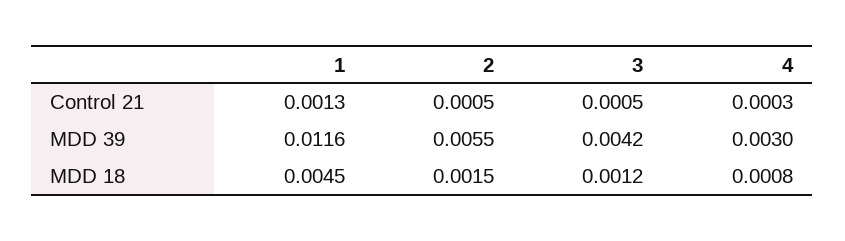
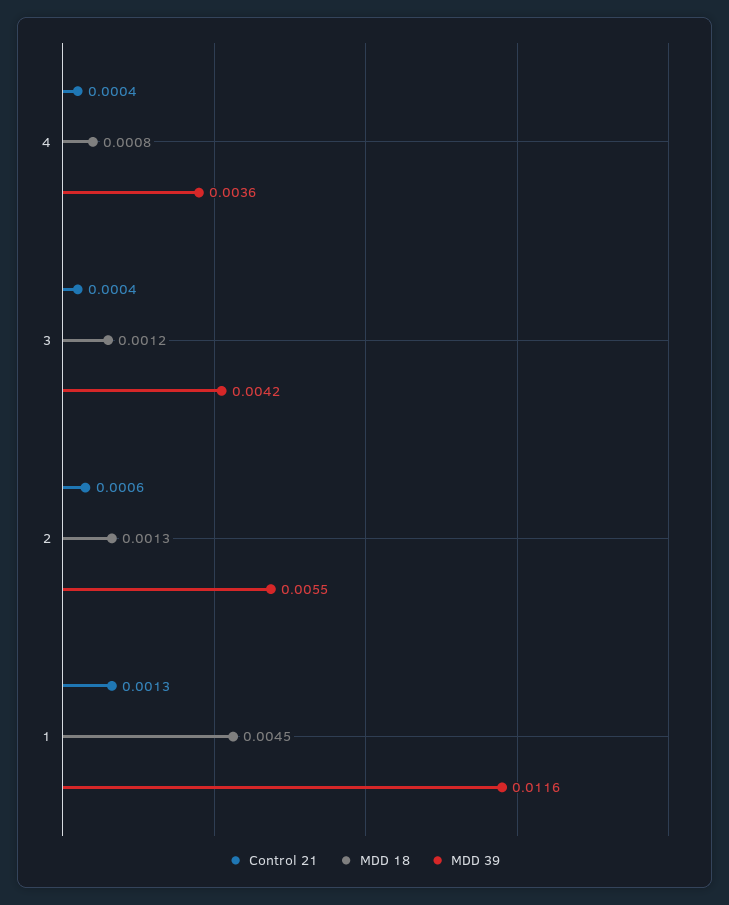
Control 21, 2: 0.0005 -> 0.0006
Control 21, 3: 0.0005 -> 0.0004
Control 21, 4: 0.0003 -> 0.0004
MDD 39, 4: 0.003 -> 0.0036
MDD 18, 2: 0.0015 -> 0.0013

